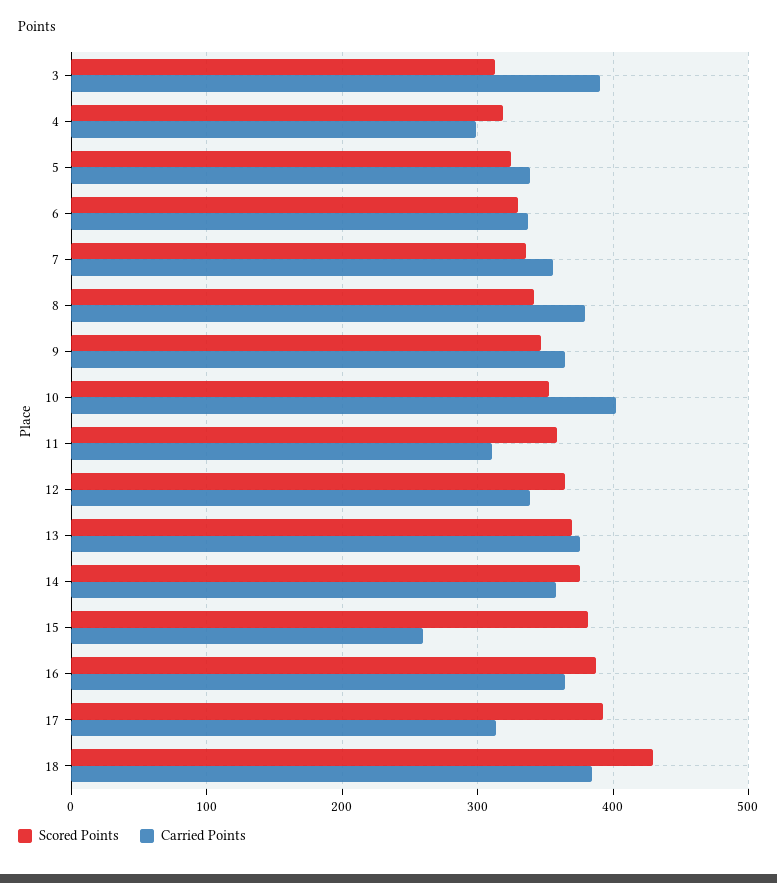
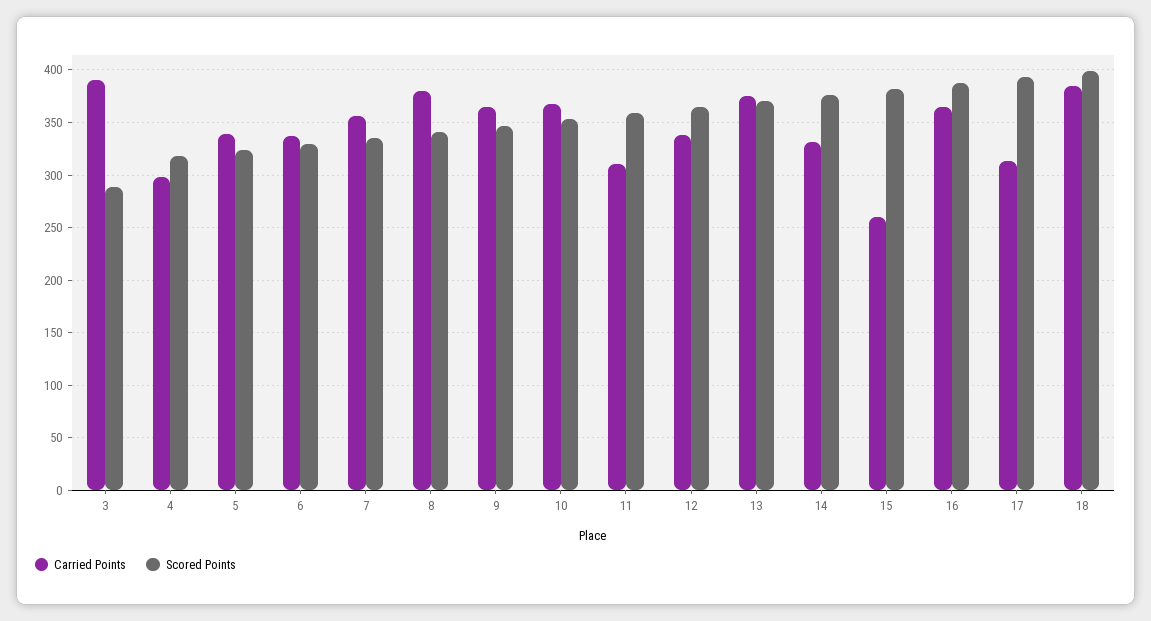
Scored Points, 3: 310 -> 290
Carried Points, 10: 400 -> 370
Carried Points, 14: 360 -> 330
Scored Points, 18: 430 -> 400

